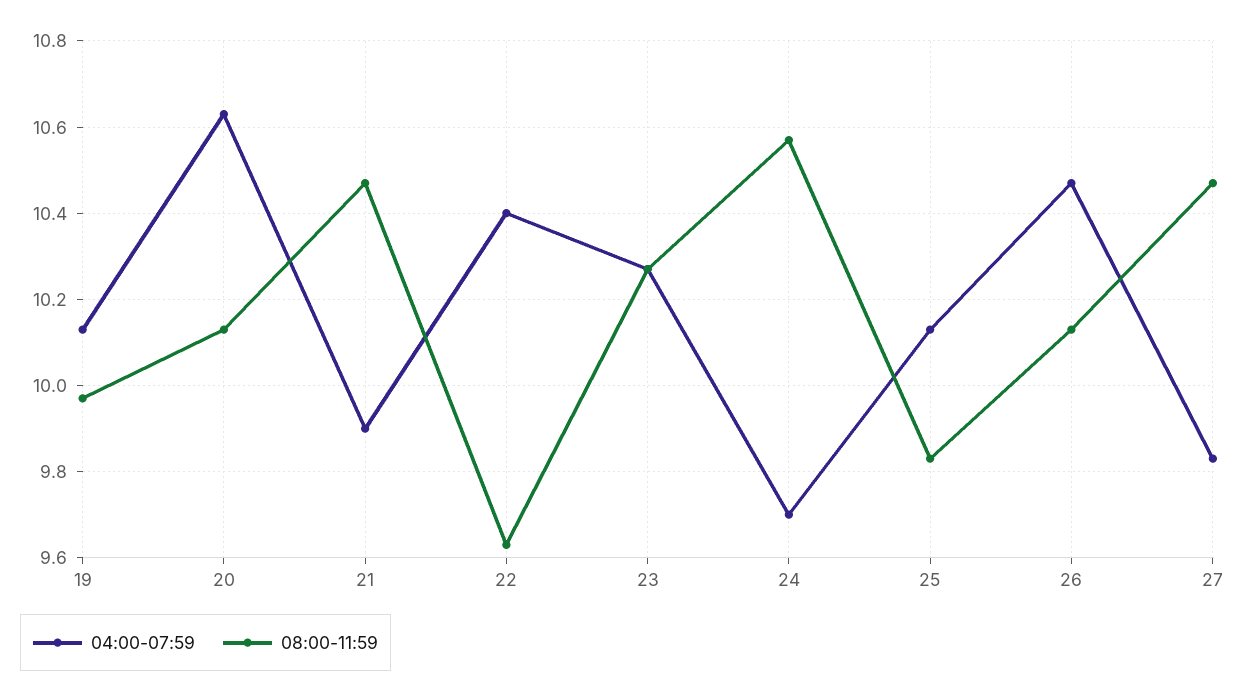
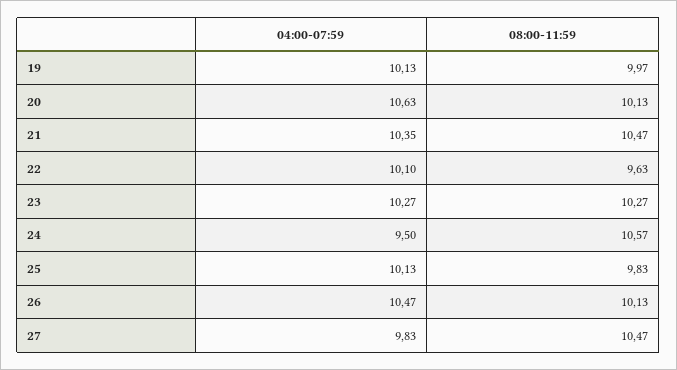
04:00-07:59, 21: 9.9 -> 10.35
04:00-07:59, 22: 10.4 -> 10.1
04:00-07:59, 24: 9.7 -> 9.5

